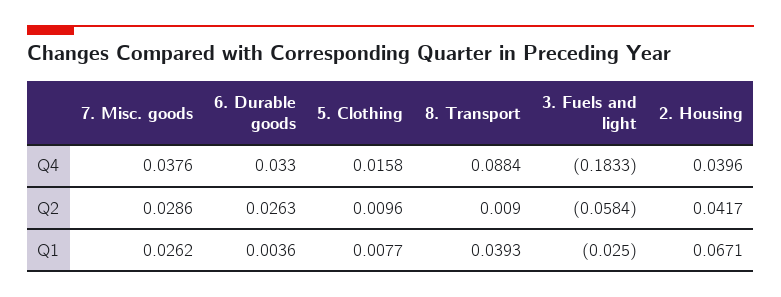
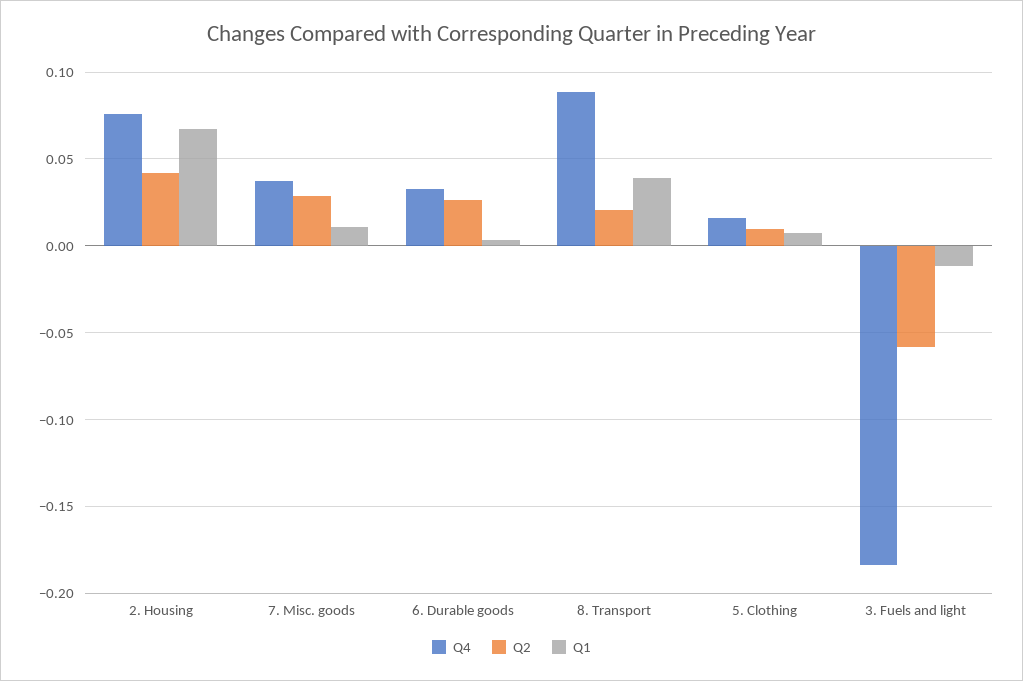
Q4, 2. Housing: 0.0396 -> 0.075
Q2, 8. Transport: 0.009 -> 0.02
Q1, 7. Misc. goods: 0.0262 -> 0.01
Q1, 3. Fuels and light: -0.025 -> -0.01

